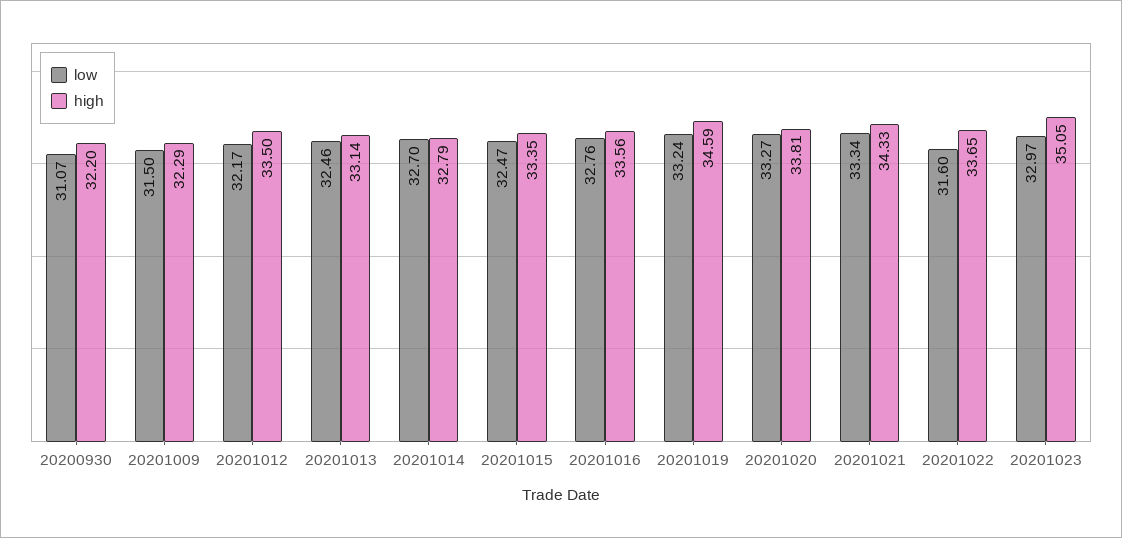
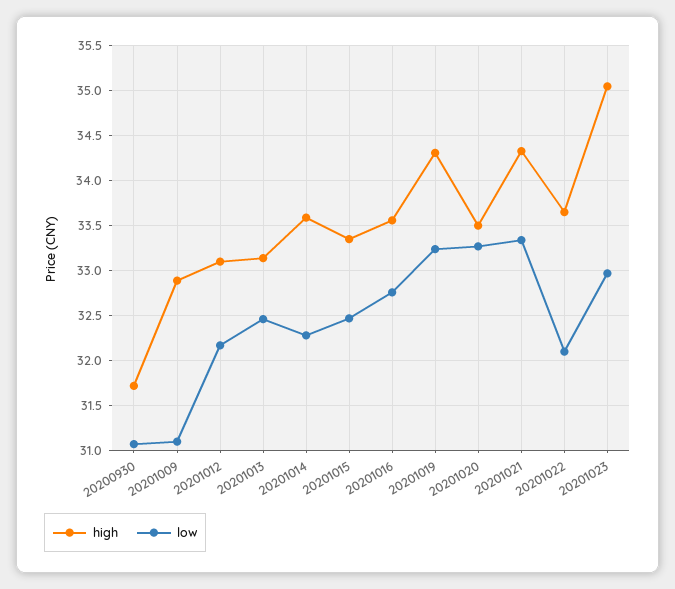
high, 20200930: 32.2 -> 31.7
low, 20201009: 31.5 -> 31.1
high, 20201009: 32.29 -> 32.9
high, 20201012: 33.5 -> 33.1
low, 20201014: 32.7 -> 32.3
high, 20201014: 32.79 -> 33.6
high, 20201019: 34.59 -> 34.3
high, 20201020: 33.81 -> 33.5
low, 20201022: 31.6 -> 32.1

